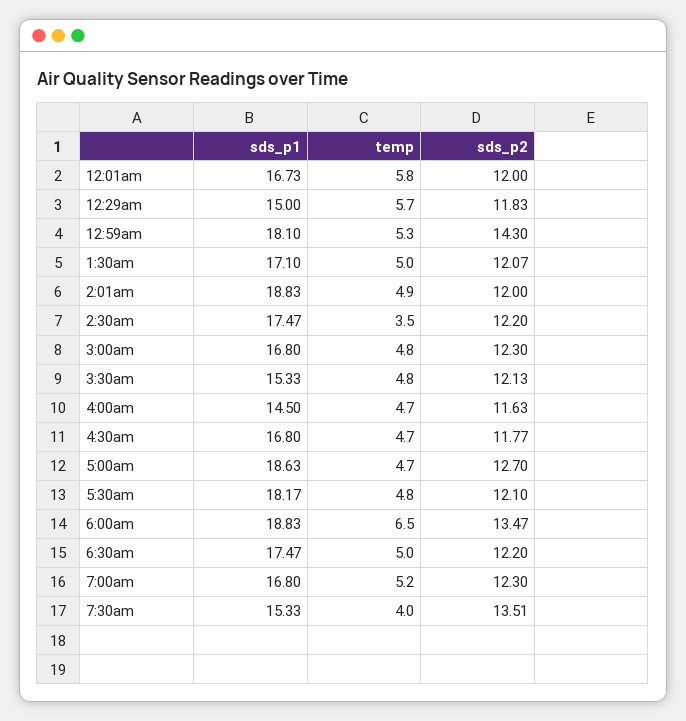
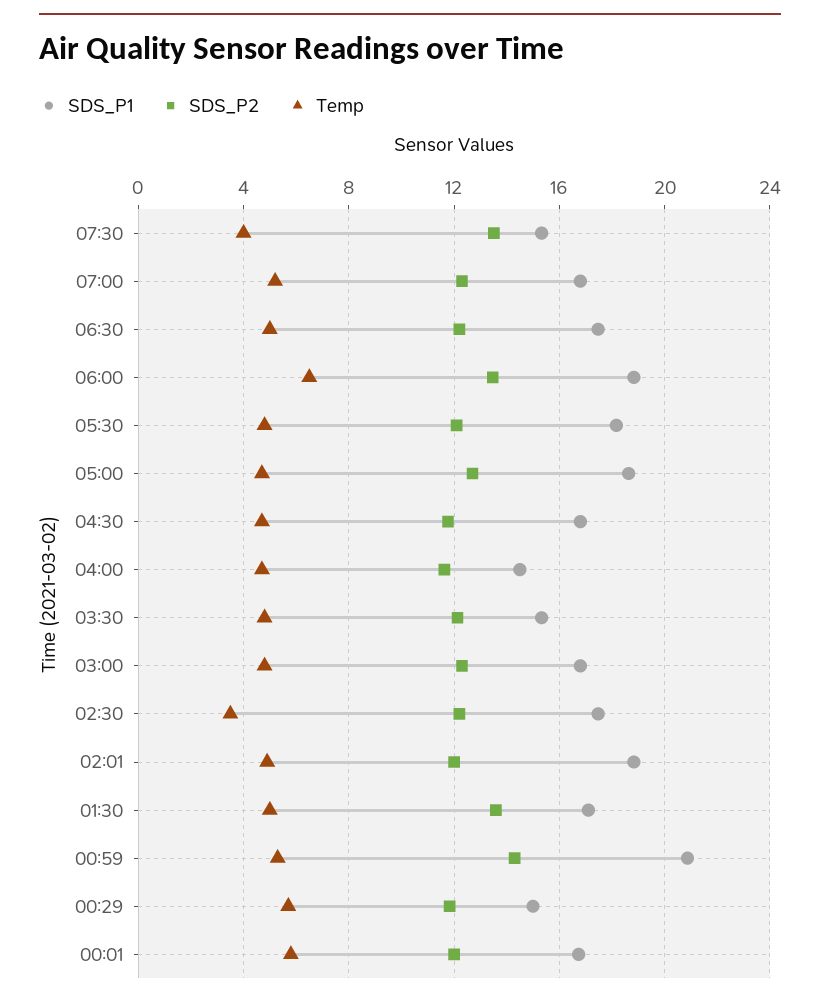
sds_p1, 12:59am: 18.1 -> 21
sds_p2, 1:30am: 12.07 -> 13.5

